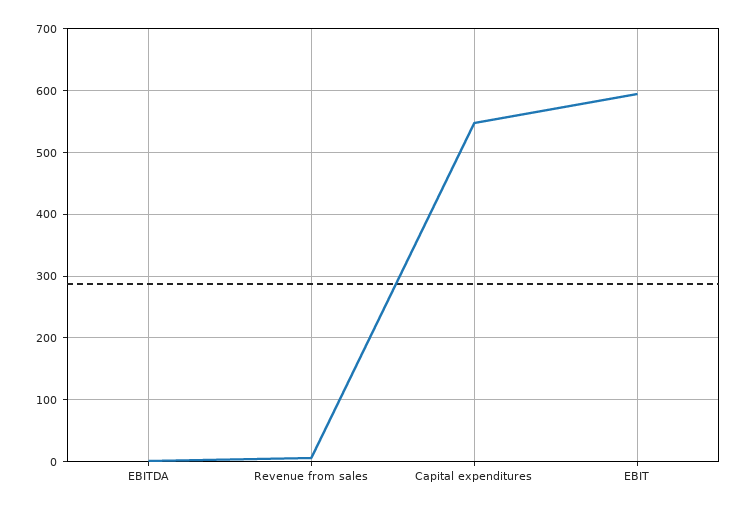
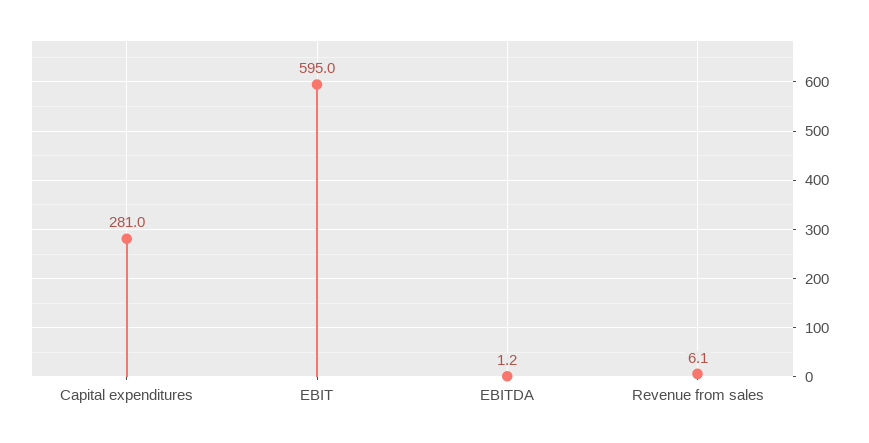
Capital expenditures: 550 -> 281

